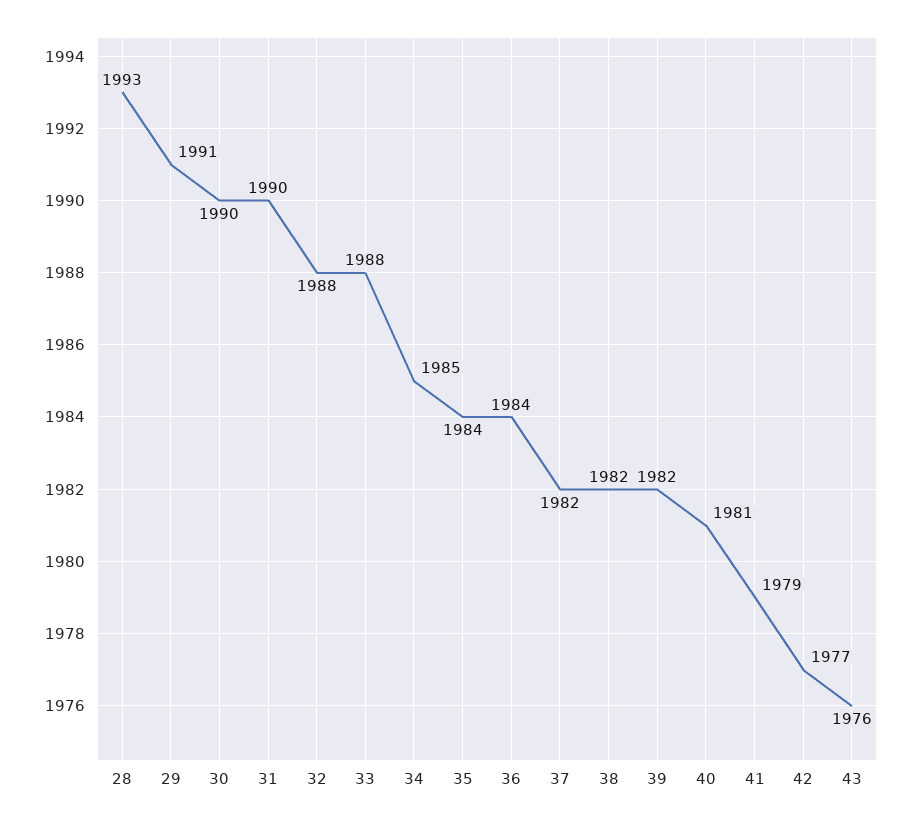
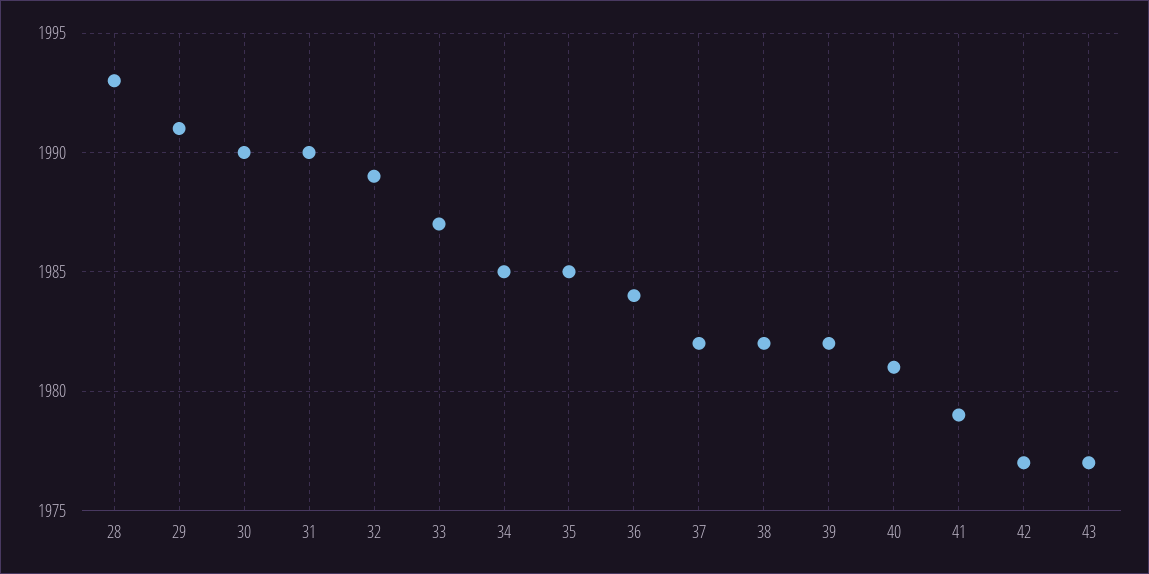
32: 1988 -> 1989
33: 1988 -> 1987
35: 1984 -> 1985
43: 1976 -> 1977

